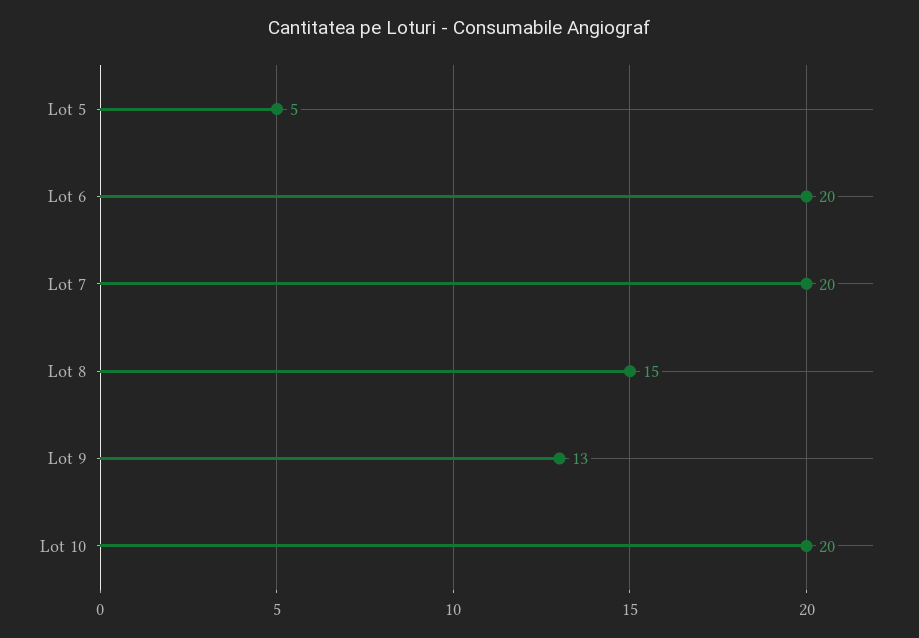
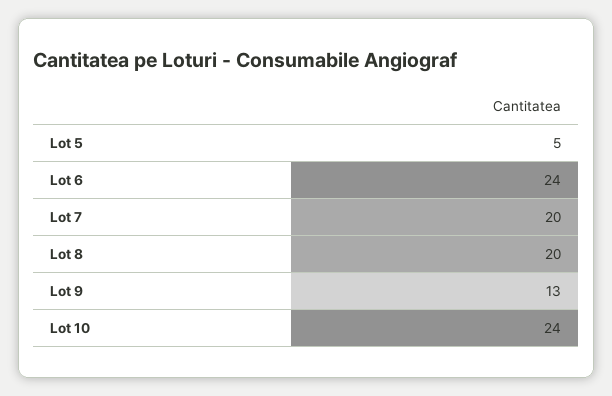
Lot 6: 20 -> 24
Lot 8: 15 -> 20
Lot 10: 20 -> 24

